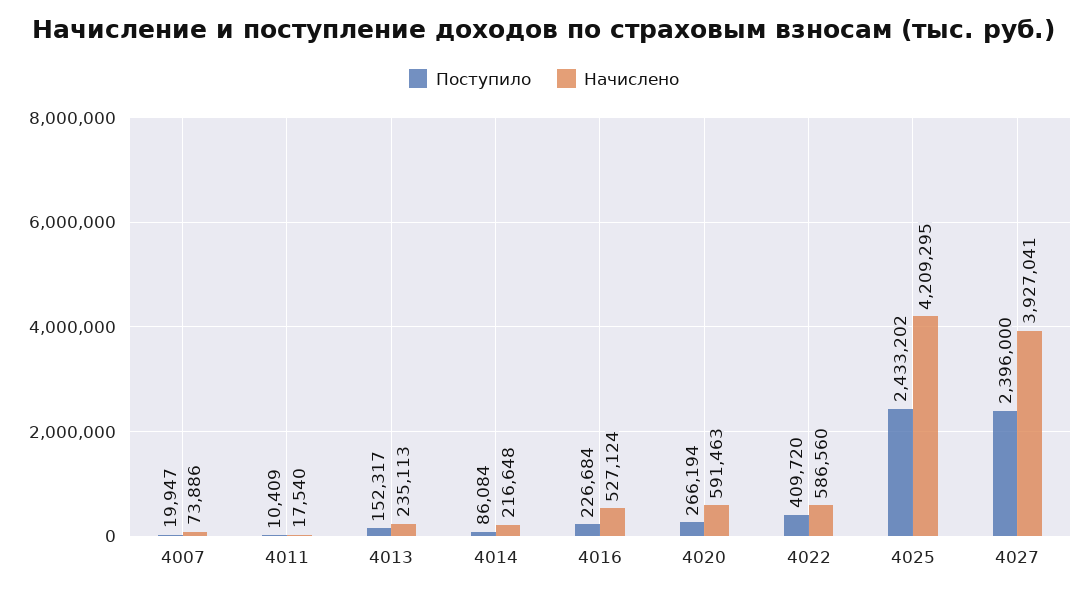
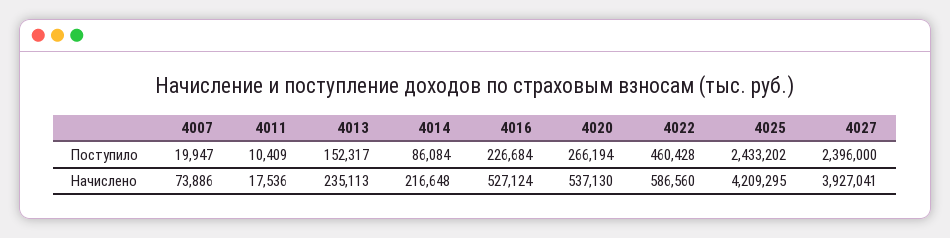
Начислено, 4011: 17540 -> 17536
Начислено, 4020: 591463 -> 537130
Поступило, 4022: 409720 -> 460428

